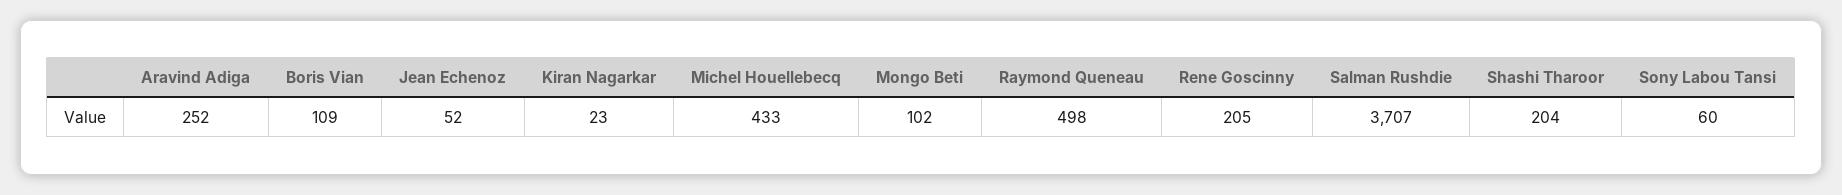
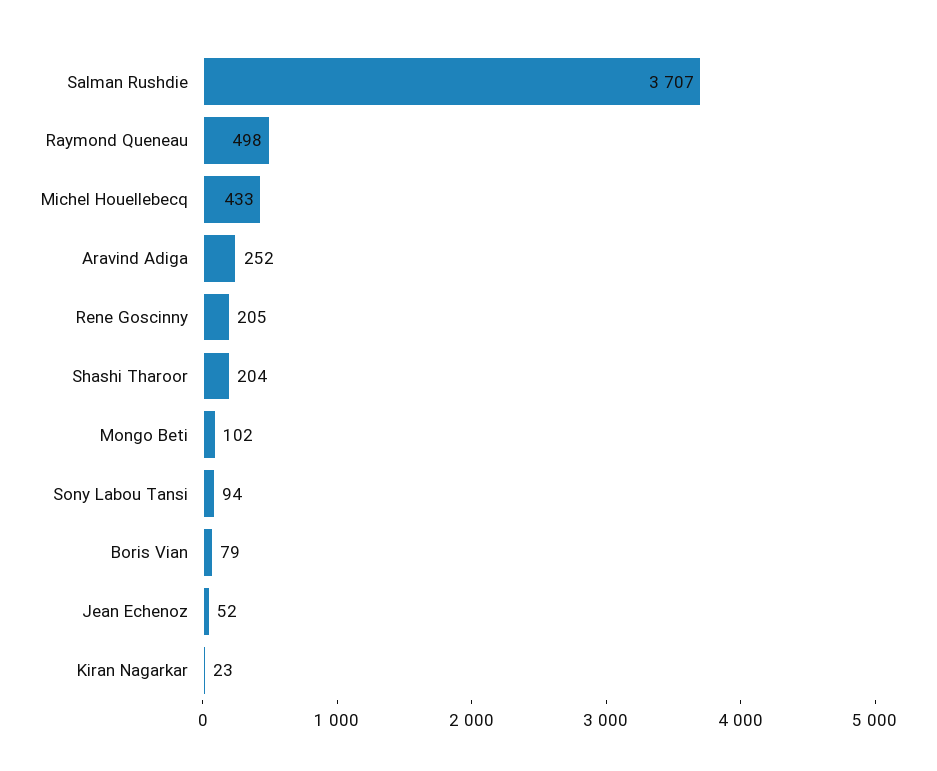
Boris Vian: 109 -> 79
Sony Labou Tansi: 60 -> 94

